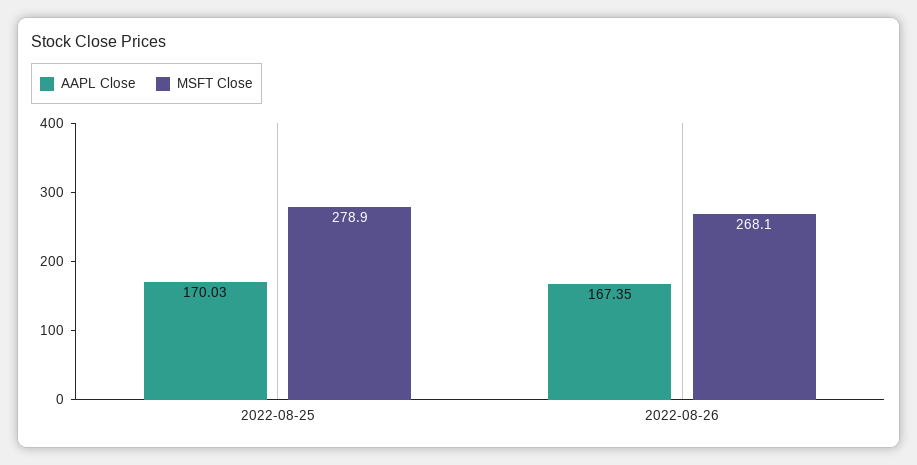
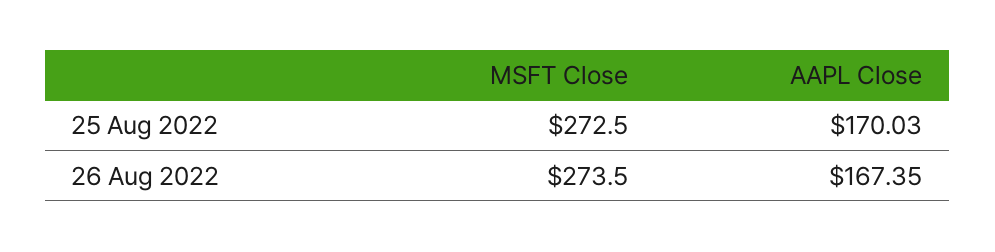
MSFT Close, 2022-08-25: 278.9 -> 272.5
MSFT Close, 2022-08-26: 268.1 -> 273.5

